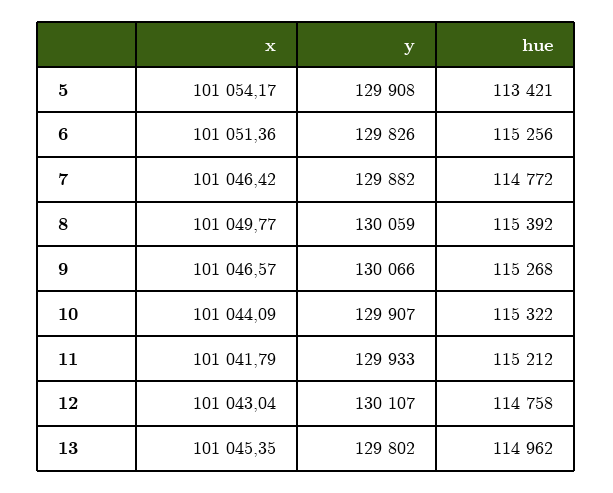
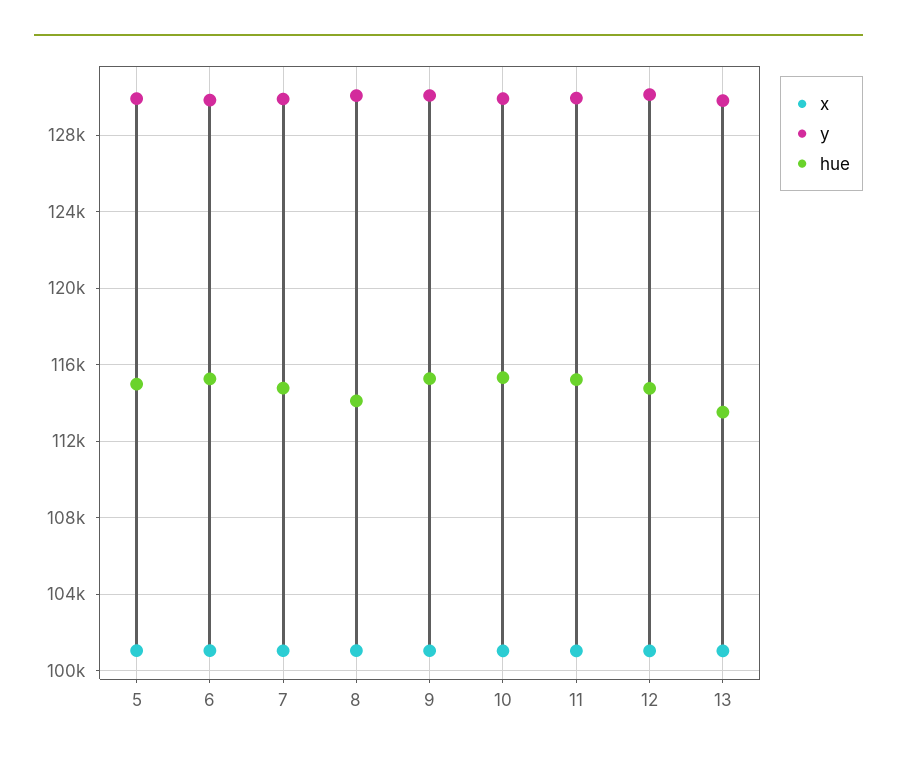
hue, 5: 113421 -> 115000
hue, 8: 115392 -> 114000
hue, 13: 114962 -> 113500

